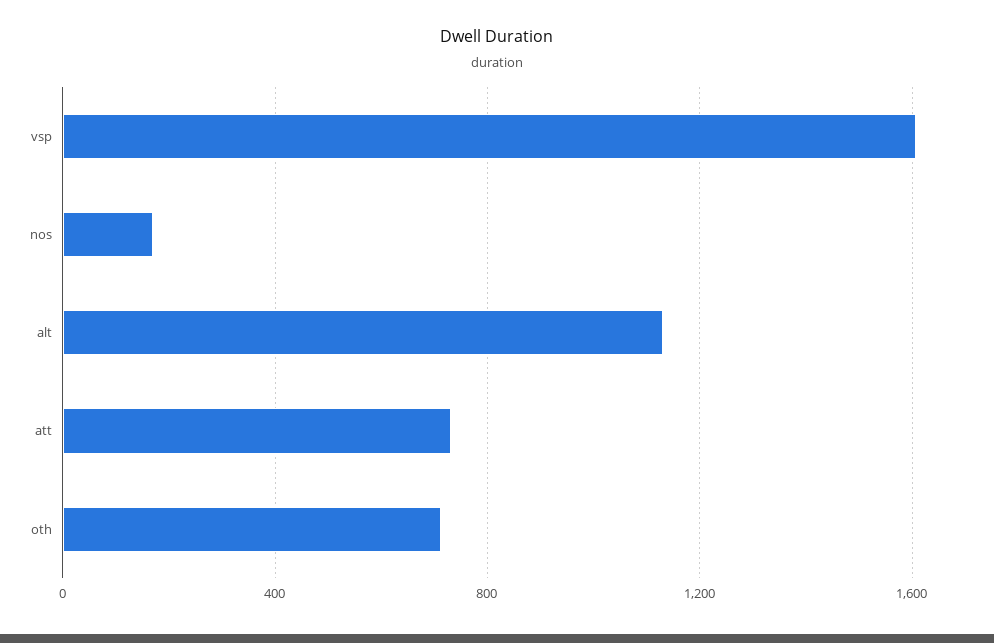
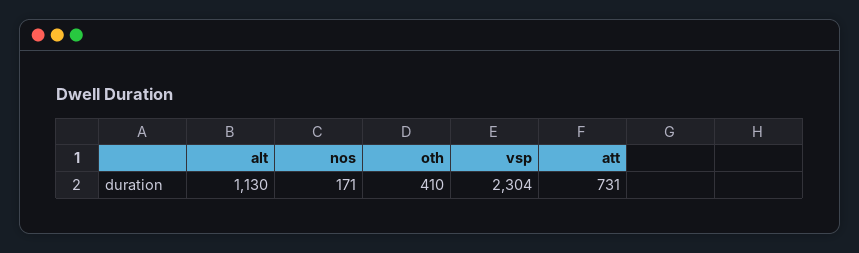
vsp: 1600 -> 2304
oth: 700 -> 410

